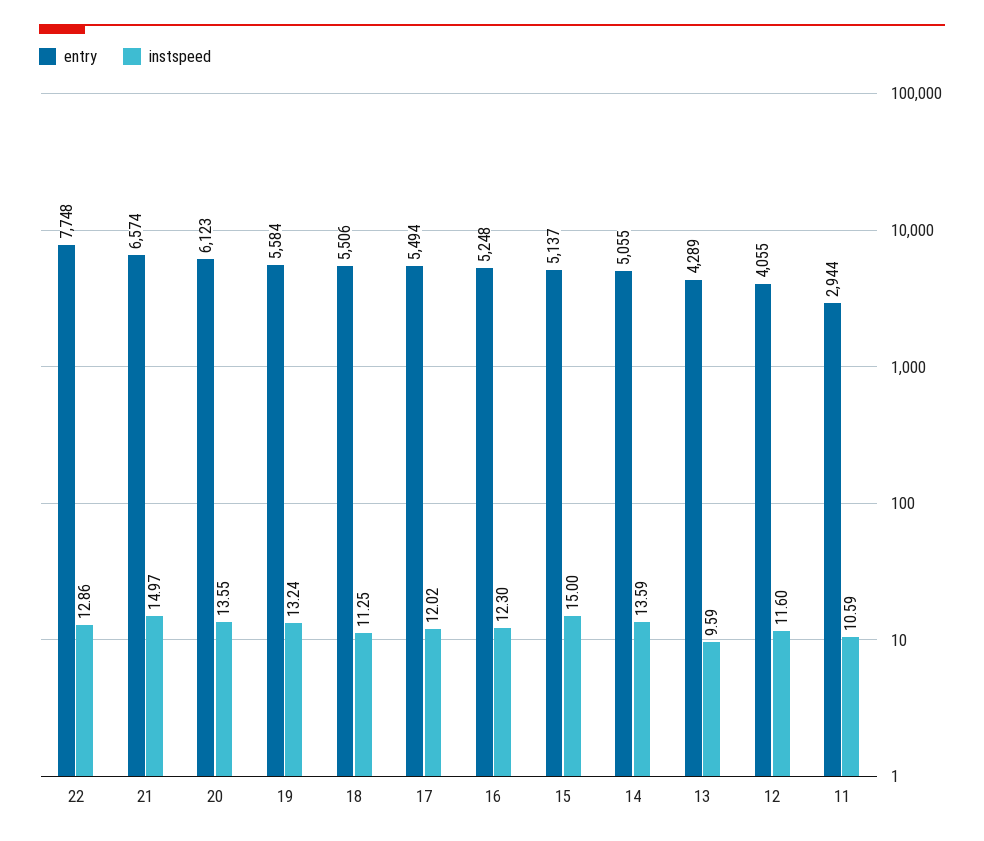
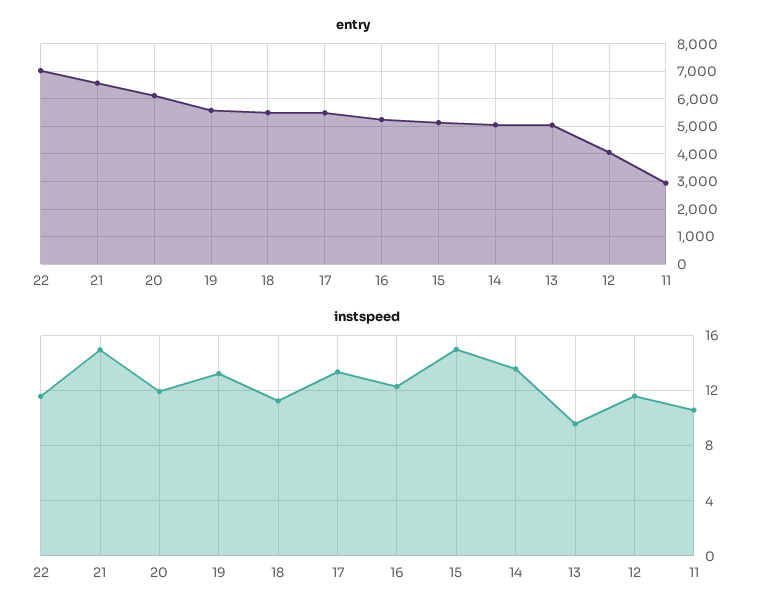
entry, 22: 7748 -> 7000
instspeed, 22: 12.86 -> 11.5
instspeed, 20: 13.55 -> 12
instspeed, 17: 12.02 -> 13.5
entry, 13: 4289 -> 5000

